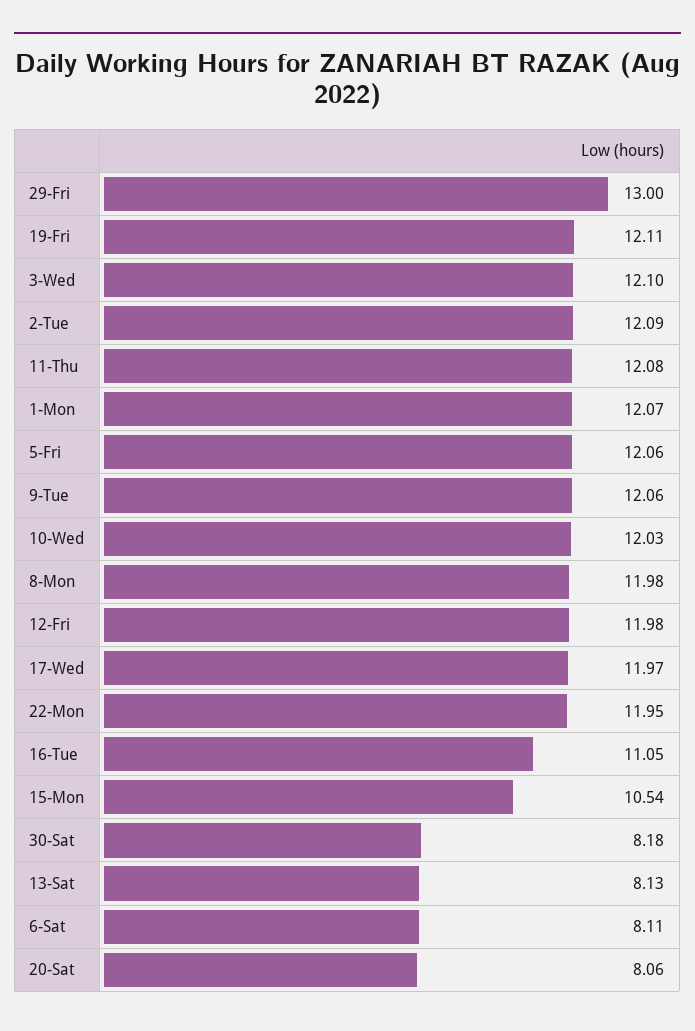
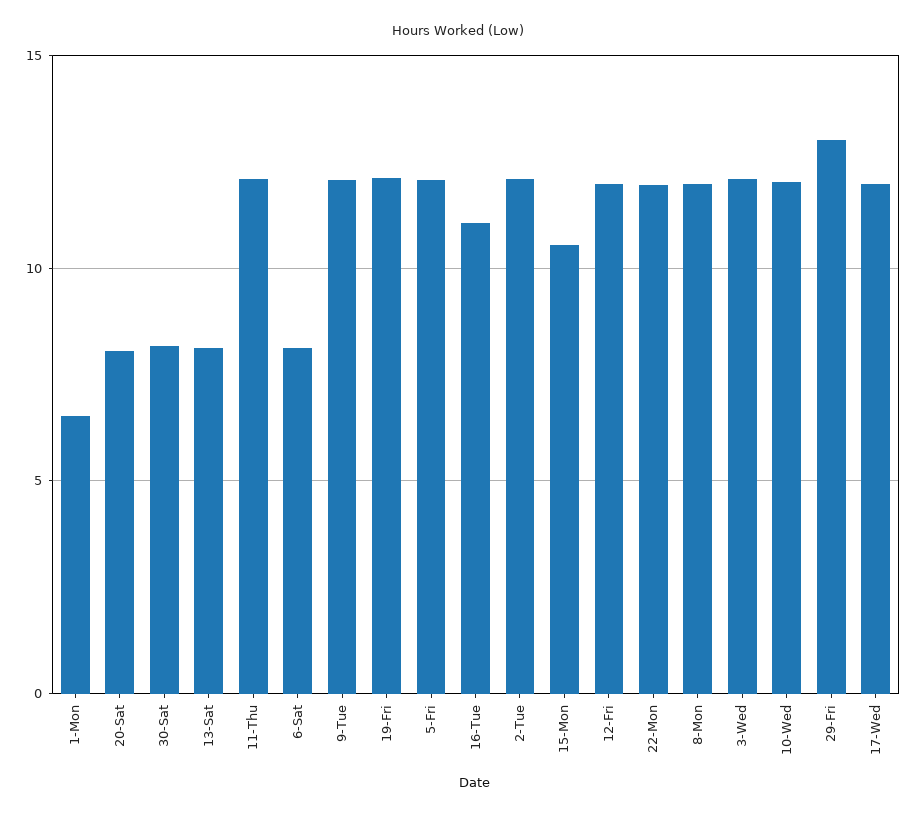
1-Mon: 12.07 -> 6.5

